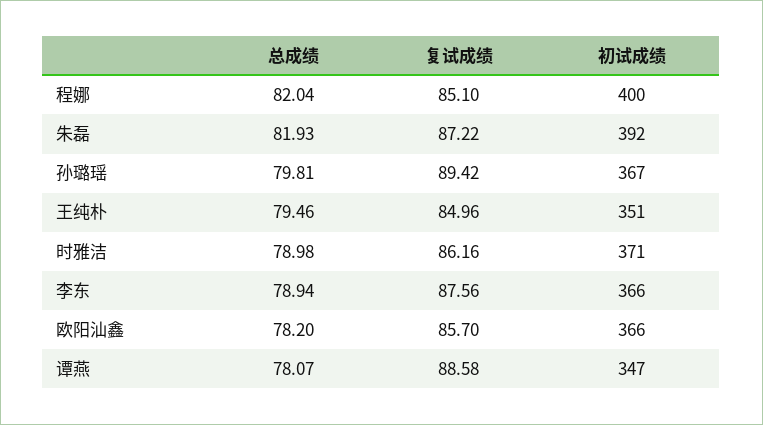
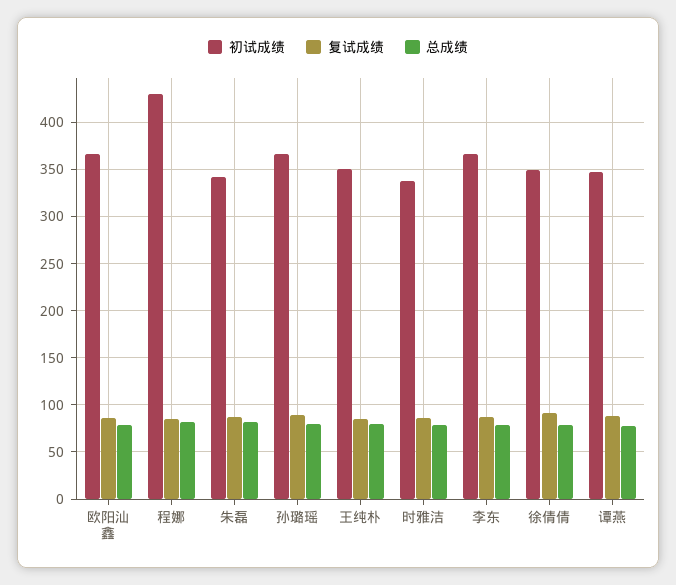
初试成绩, 程娜: 400 -> 430
初试成绩, 朱磊: 392 -> 340
初试成绩, 时雅洁: 371 -> 340
初试成绩, 徐倩倩: none -> 350
复试成绩, 徐倩倩: none -> 90
总成绩, 徐倩倩: none -> 80

